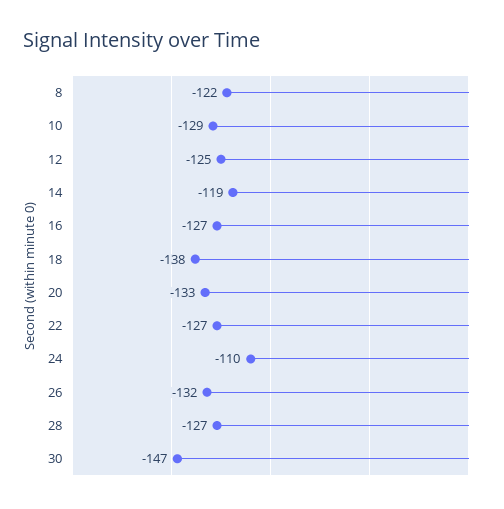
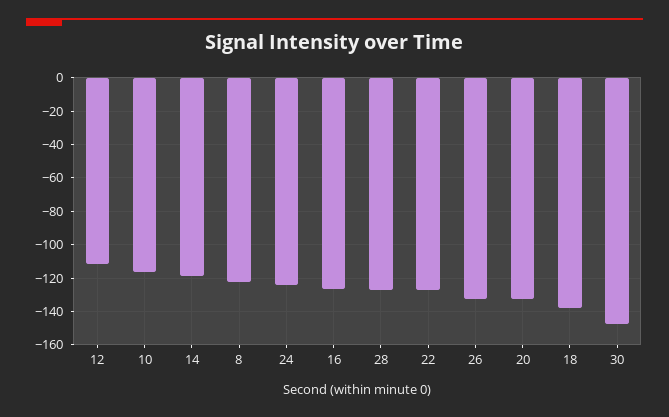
10: -129 -> -115
12: -125 -> -110
24: -110 -> -125

